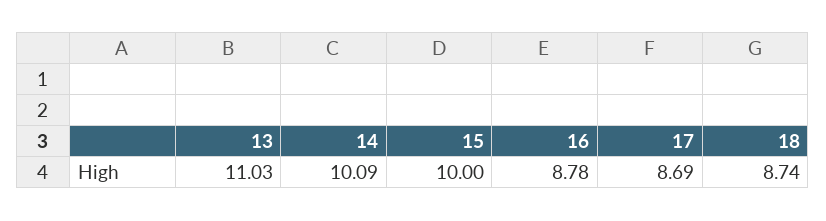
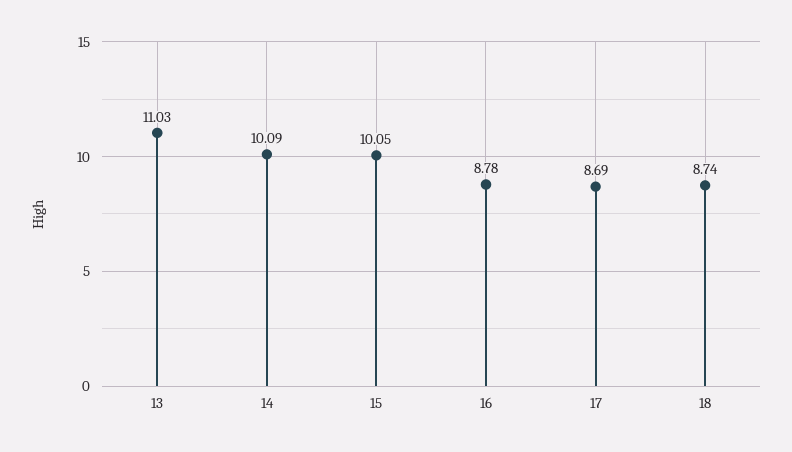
15: 10 -> 10.05

